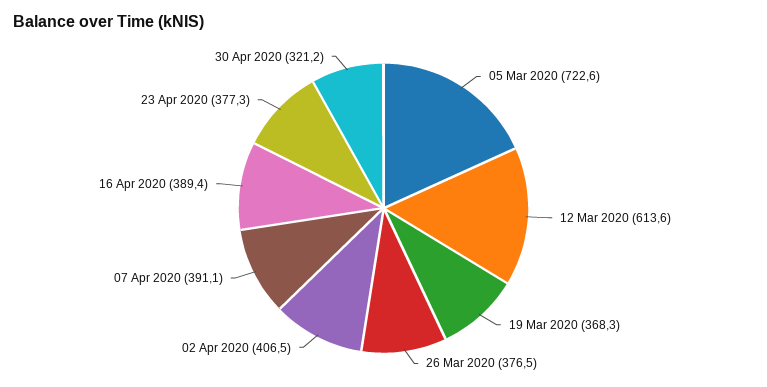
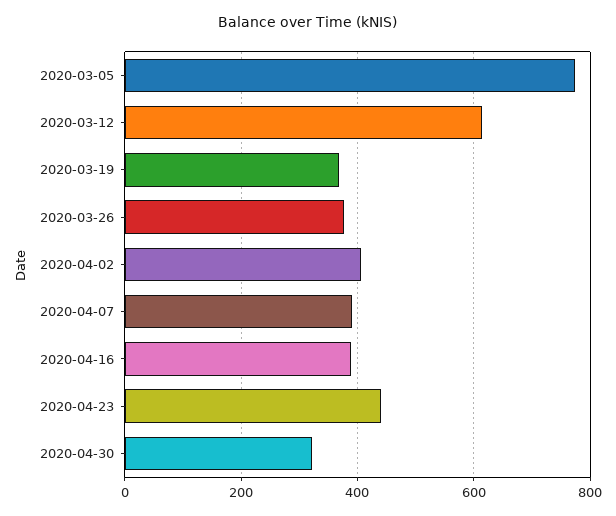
05 Mar 2020: 722.6 -> 780
23 Apr 2020: 377.3 -> 440

